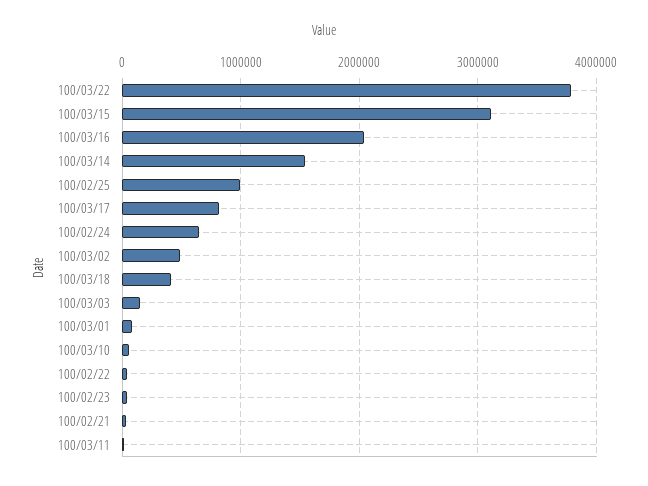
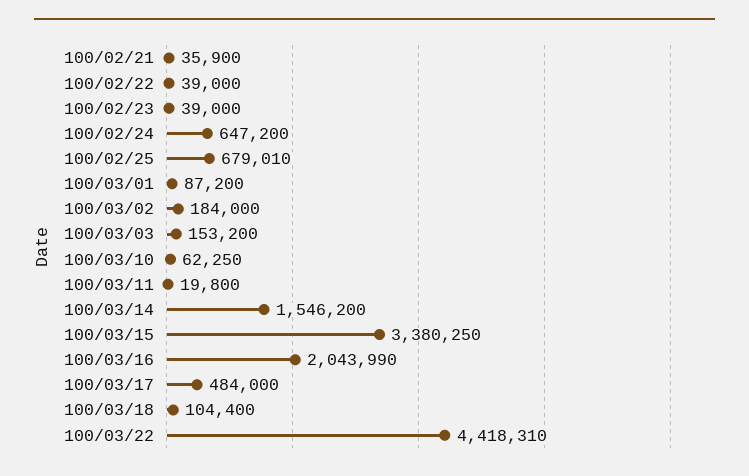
100/03/22: 3800000 -> 4418310
100/03/15: 3100000 -> 3380250
100/02/25: 1000000 -> 679010
100/03/17: 800000 -> 484000
100/03/02: 500000 -> 184000
100/03/18: 400000 -> 104400

